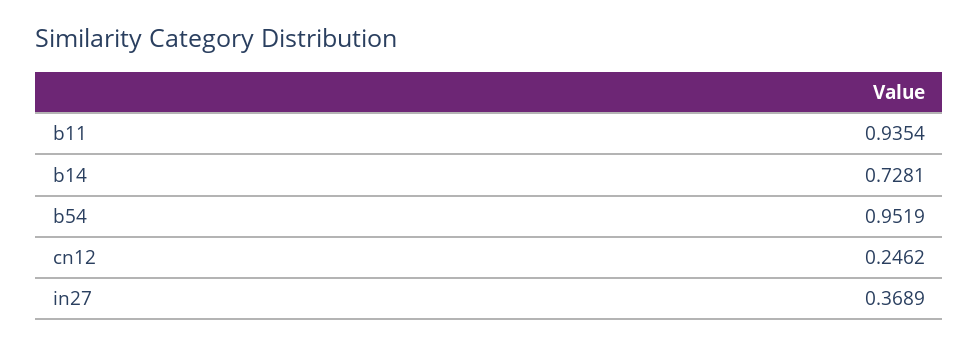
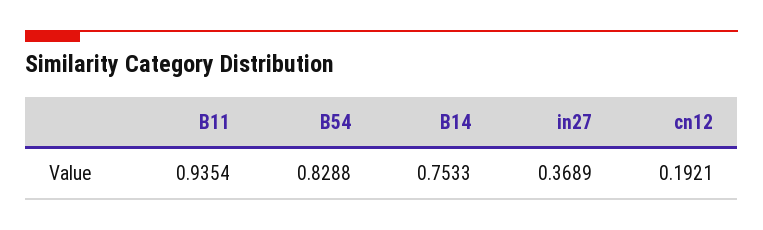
b14: 0.7281 -> 0.7533
b54: 0.9519 -> 0.8288
cn12: 0.2462 -> 0.1921

